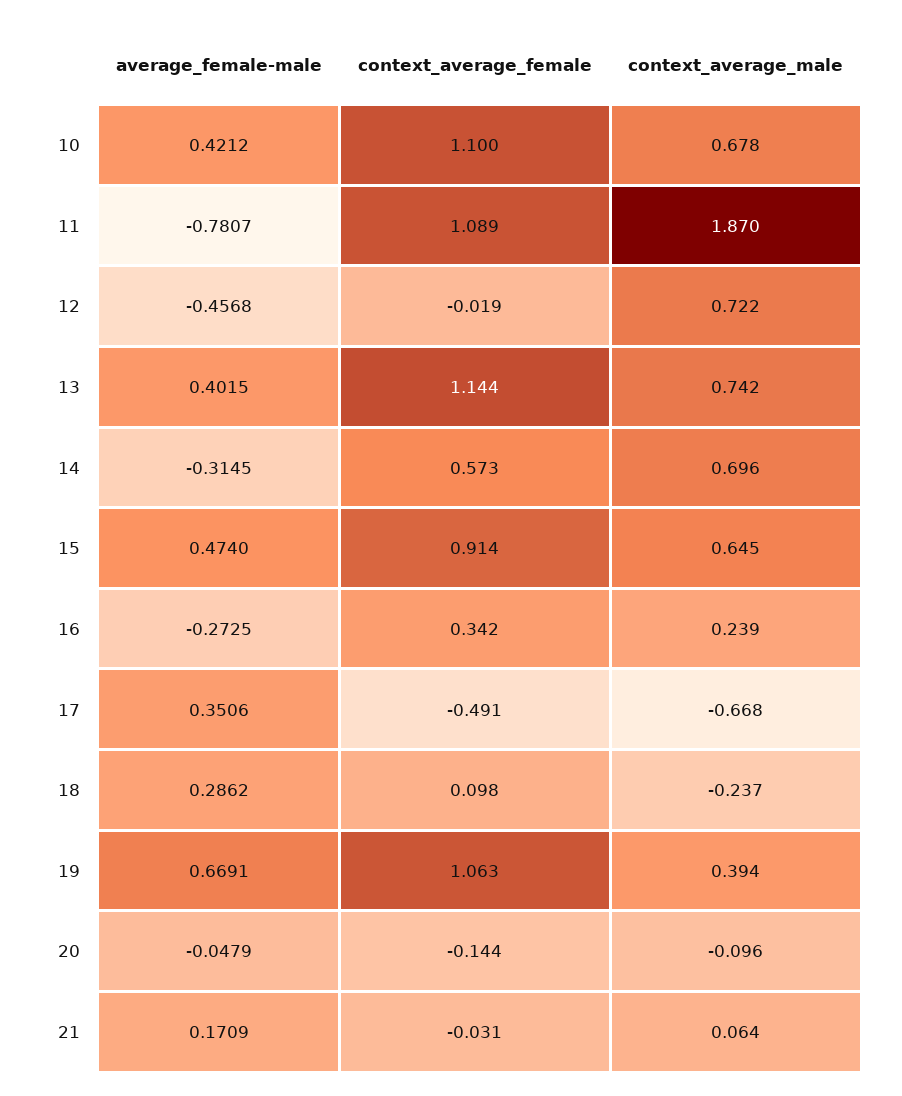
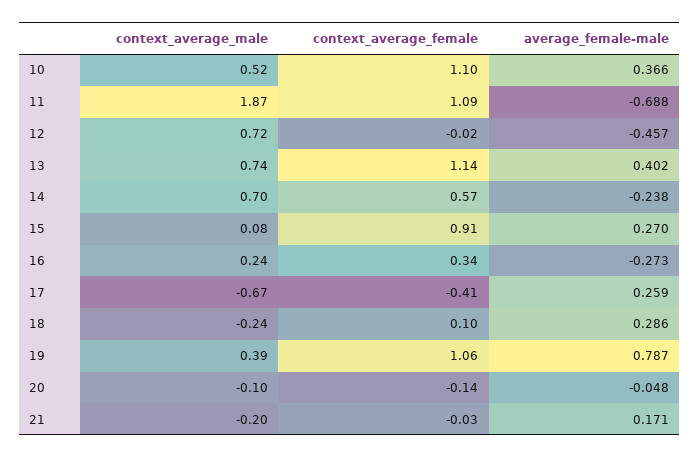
average_female-male, 10: 0.4212 -> 0.366
context_average_male, 10: 0.678 -> 0.52
average_female-male, 11: -0.7807 -> -0.688
average_female-male, 14: -0.3145 -> -0.238
average_female-male, 15: 0.474 -> 0.27
context_average_male, 15: 0.645 -> 0.08
average_female-male, 17: 0.3506 -> 0.259
context_average_female, 17: -0.491 -> -0.41
average_female-male, 19: 0.6691 -> 0.787
context_average_male, 21: 0.064 -> -0.2

